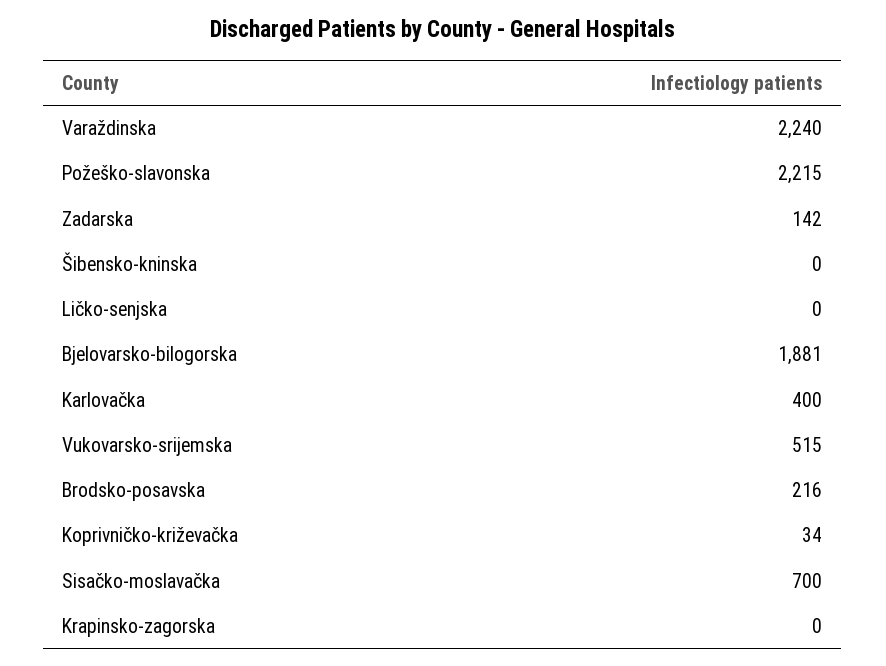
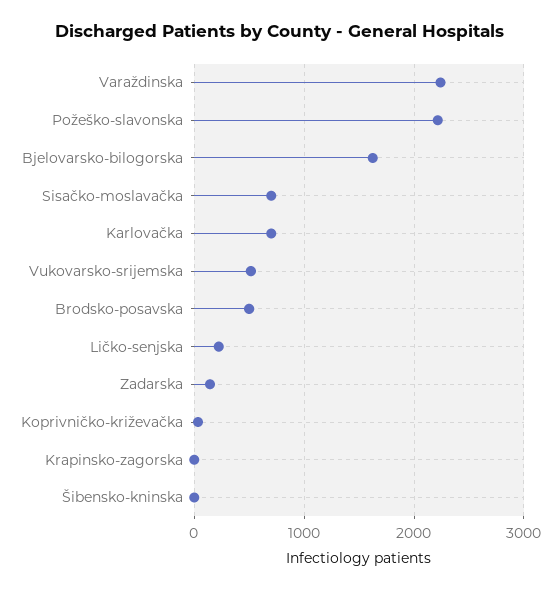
Ličko-senjska: 0 -> 200
Bjelovarsko-bilogorska: 1881 -> 1600
Karlovačka: 400 -> 700
Brodsko-posavska: 216 -> 500

